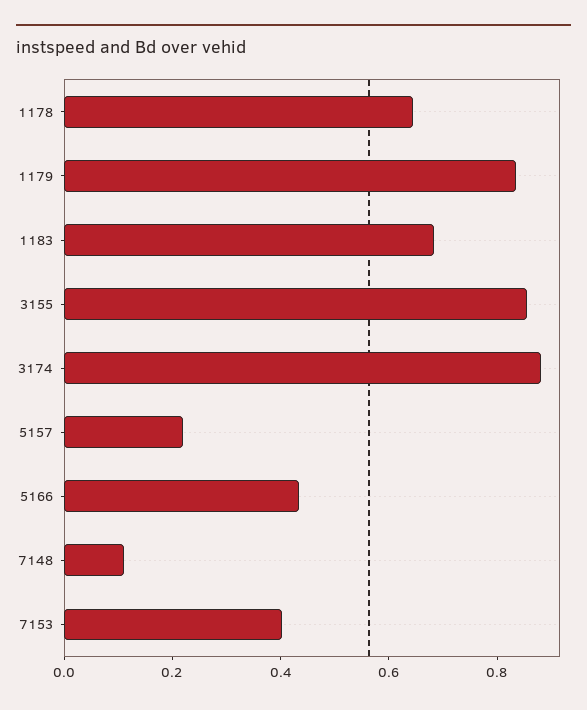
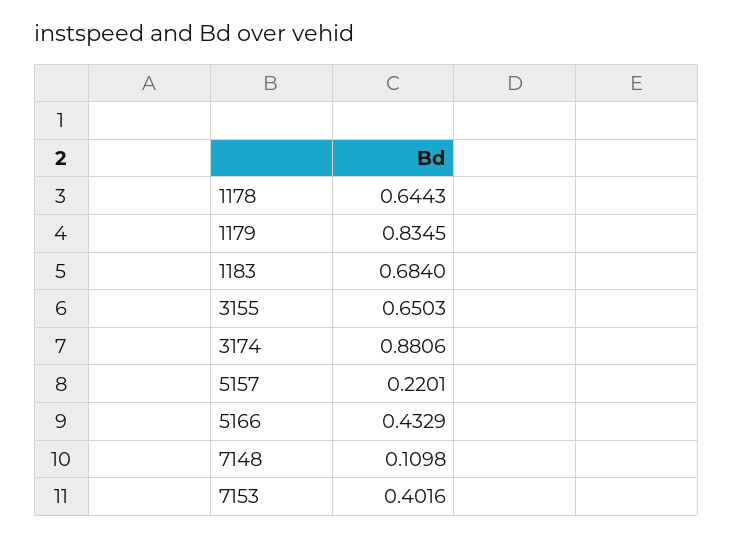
3155: 0.85 -> 0.6503

